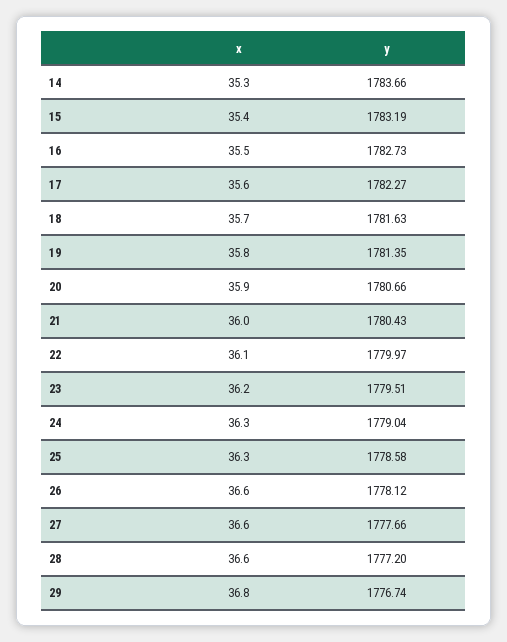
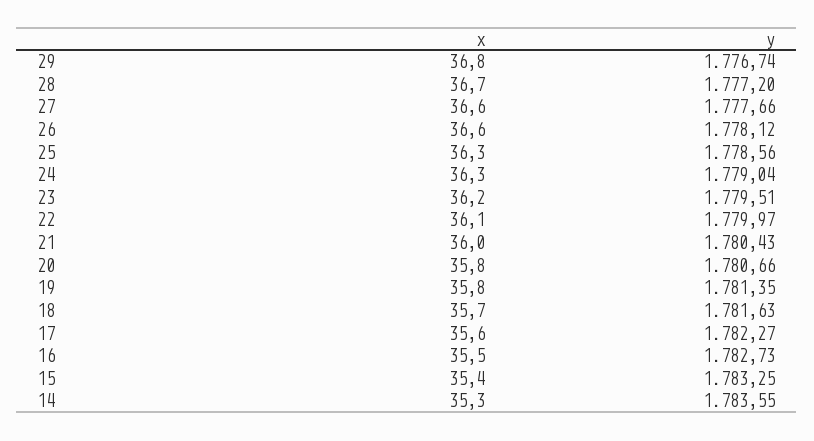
y, 14: 1783.66 -> 1783.55
y, 15: 1783.19 -> 1783.25
x, 20: 35.9 -> 35.8
y, 25: 1778.58 -> 1778.56
x, 28: 36.6 -> 36.7

